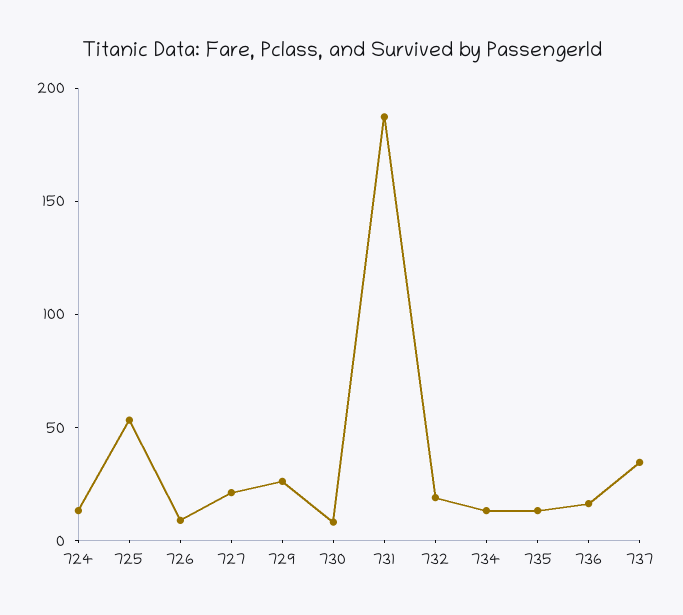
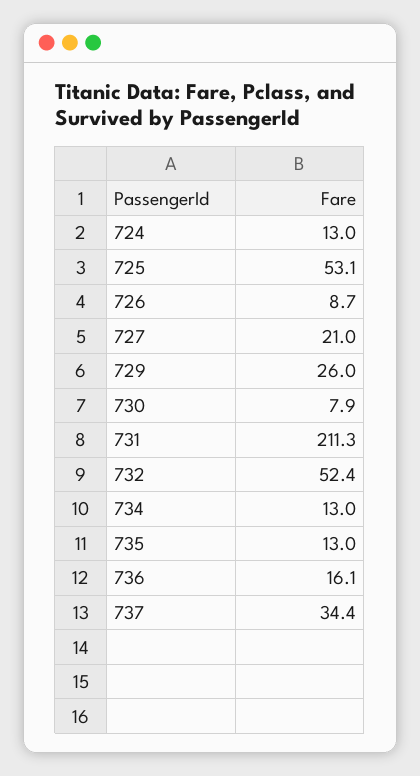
731: 190 -> 211.3
732: 20 -> 52.4

